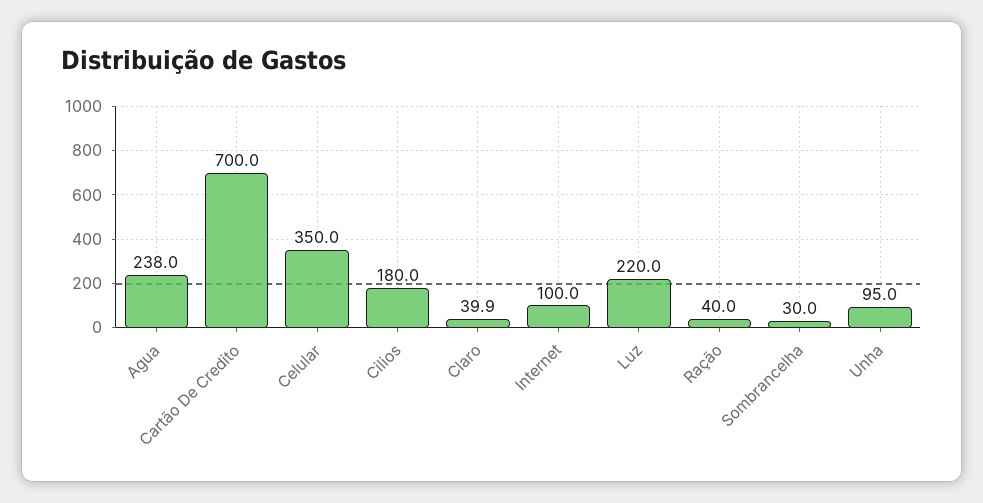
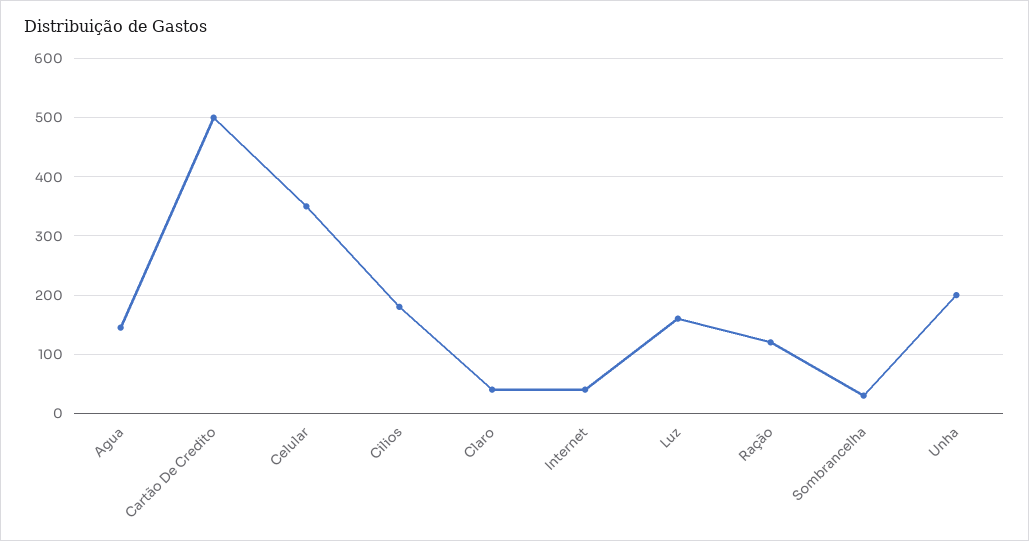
Agua: 238 -> 140
Cartão De Credito: 700 -> 500
Internet: 100 -> 40
Luz: 220 -> 160
Ração: 40 -> 120
Unha: 95 -> 200

